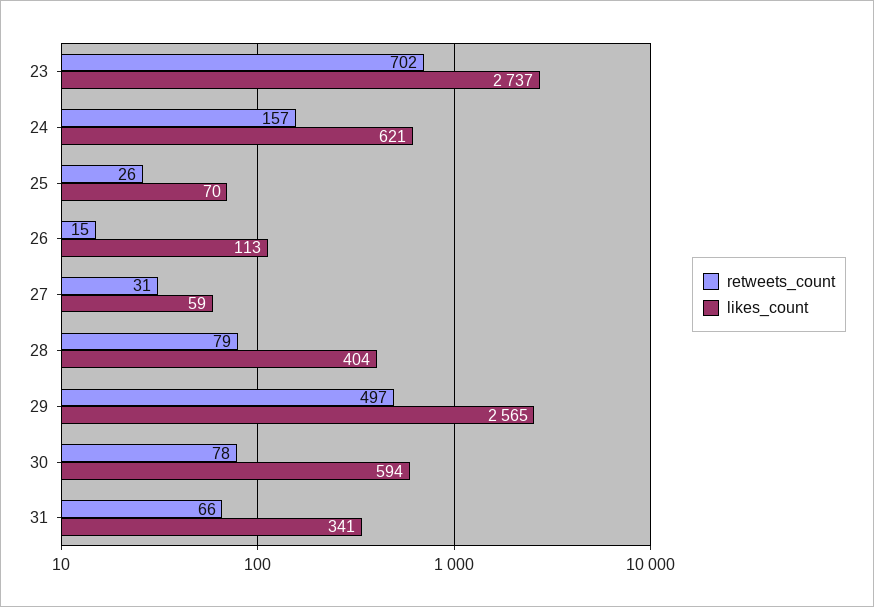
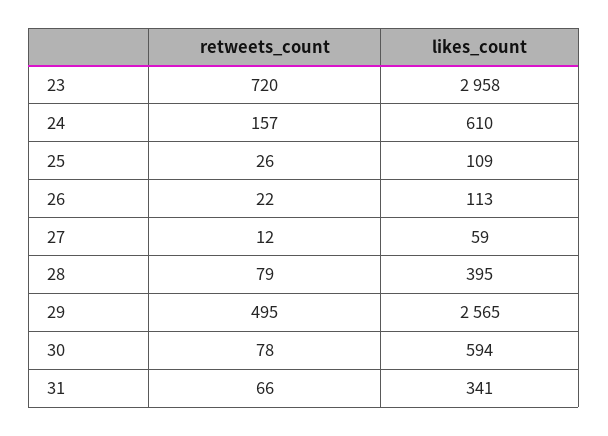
retweets_count, 23: 702 -> 720
likes_count, 23: 2737 -> 2958
likes_count, 24: 621 -> 610
likes_count, 25: 70 -> 109
retweets_count, 26: 15 -> 22
retweets_count, 27: 31 -> 12
likes_count, 28: 404 -> 395
retweets_count, 29: 497 -> 495

